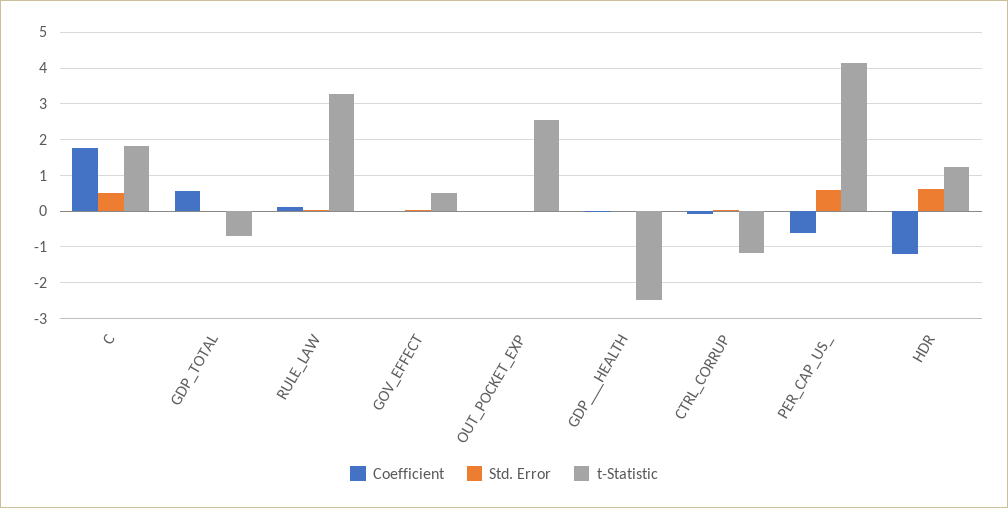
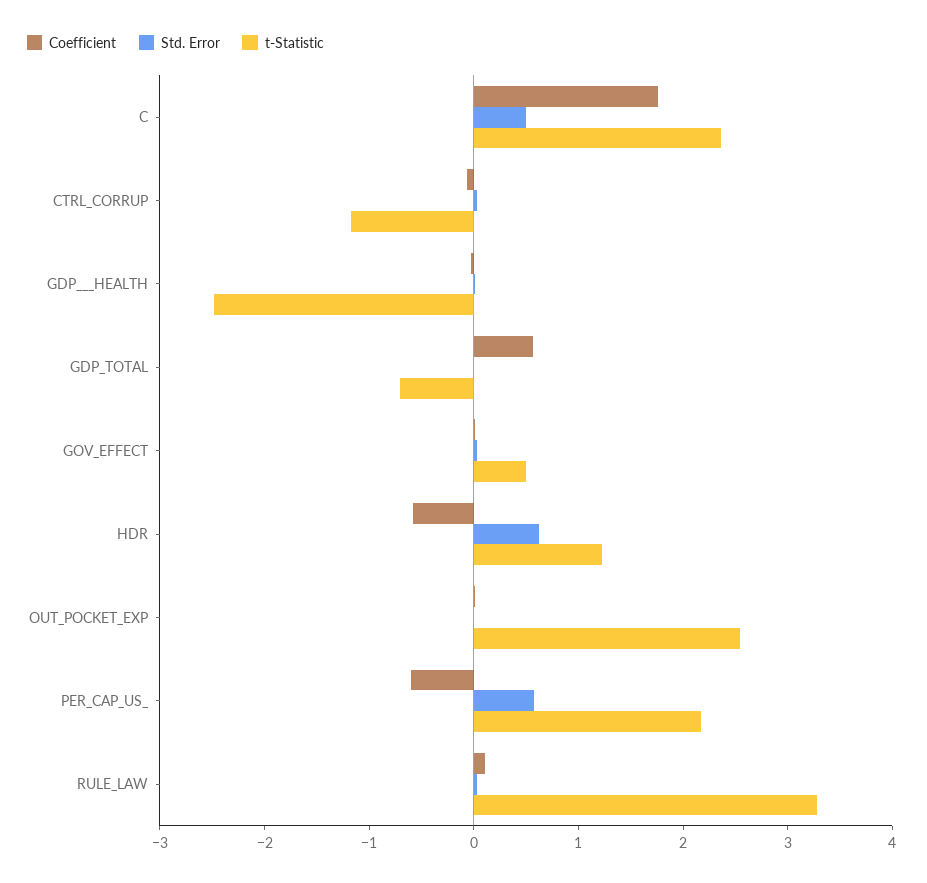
t-Statistic, C: 1.8 -> 2.4
t-Statistic, PER_CAP_US_: 4.2 -> 2.2
Coefficient, HDR: -1.2 -> -0.6

